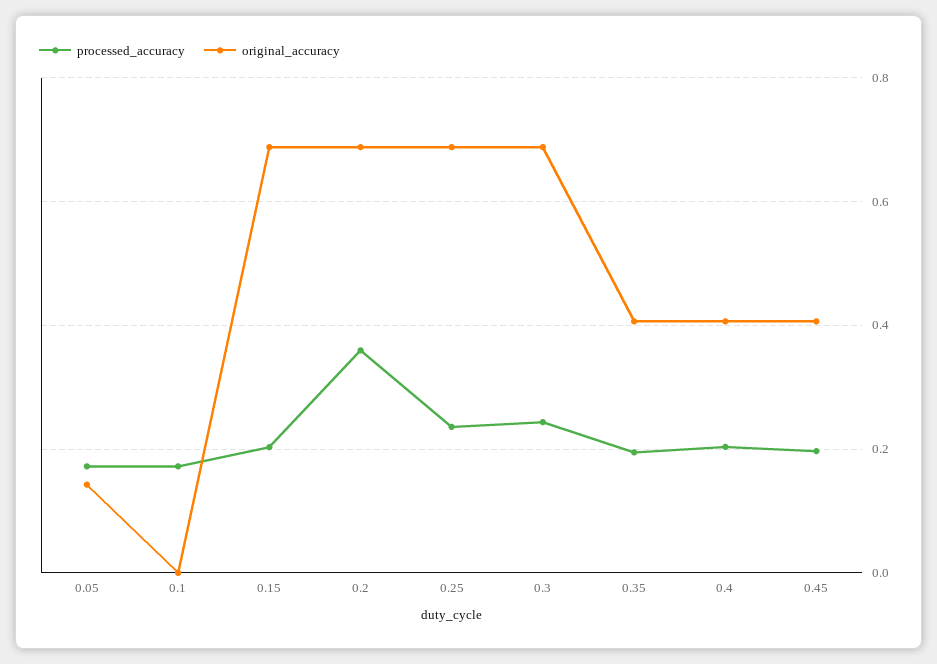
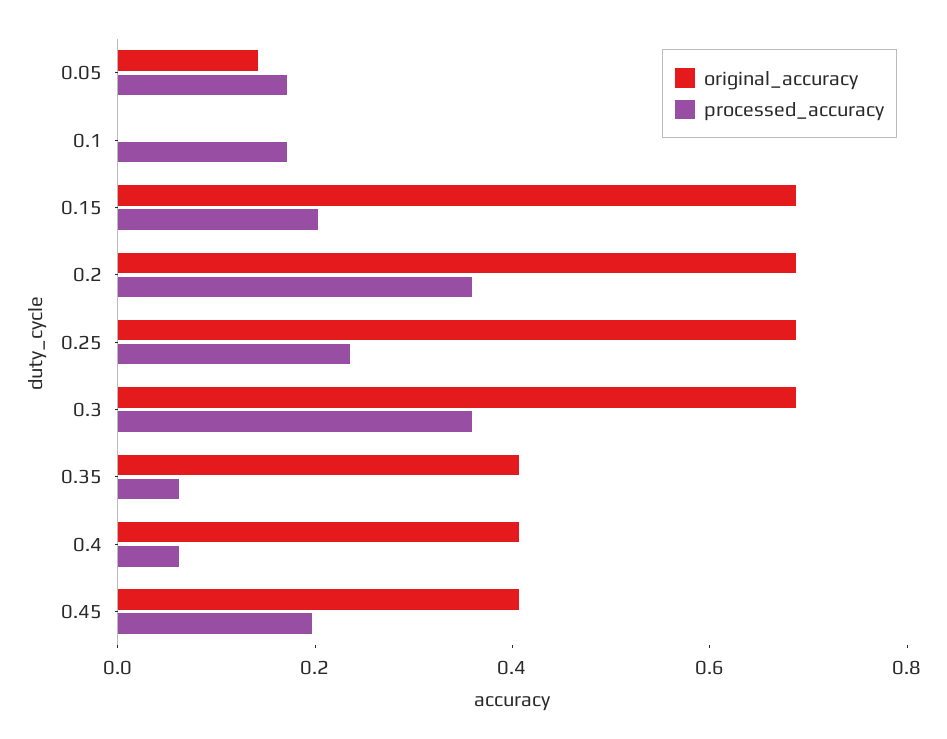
processed_accuracy, 0.3: 0.24 -> 0.35
processed_accuracy, 0.35: 0.2 -> 0.05
processed_accuracy, 0.4: 0.2 -> 0.05

